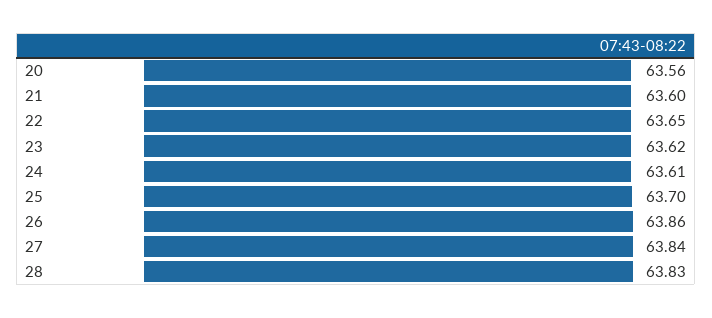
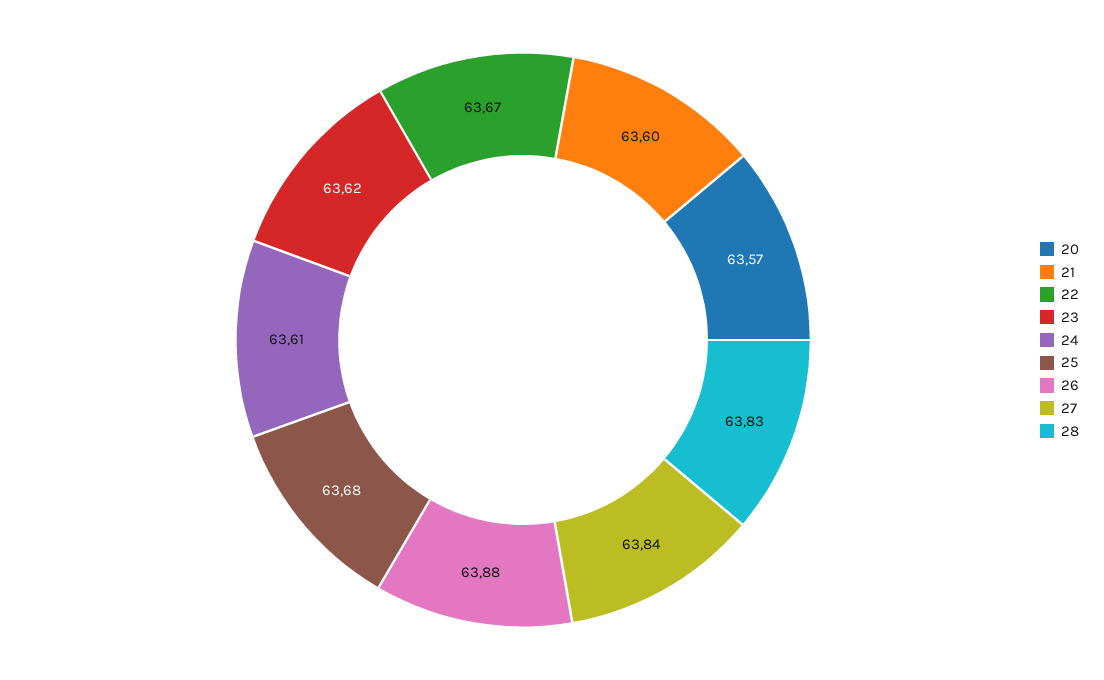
20: 63.56 -> 63.57
22: 63.65 -> 63.67
25: 63.7 -> 63.68
26: 63.86 -> 63.88

